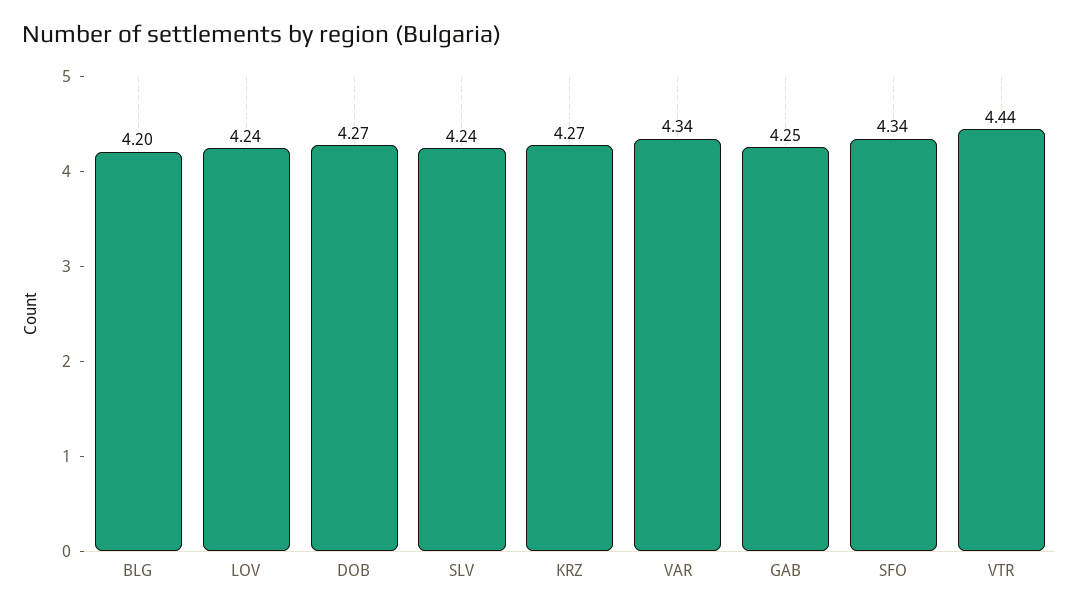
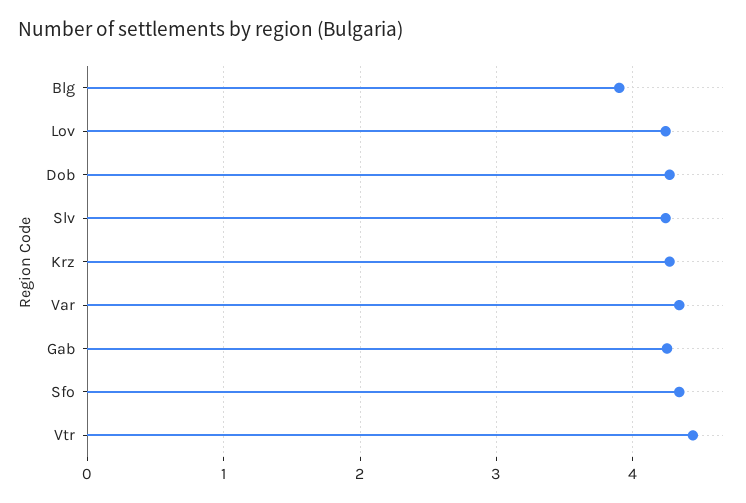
BLG: 4.2 -> 3.9

